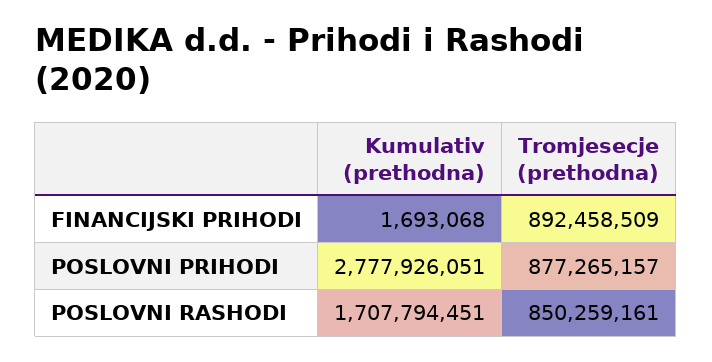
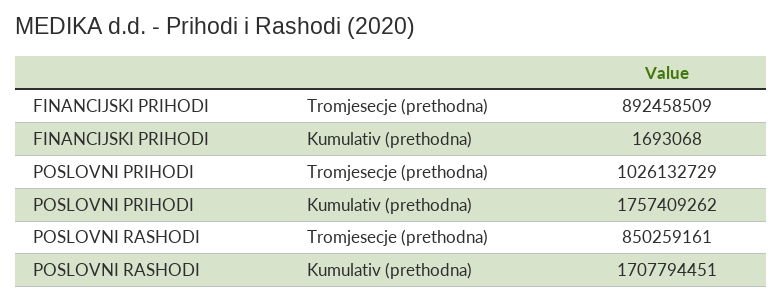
Kumulativ (prethodna), POSLOVNI PRIHODI: 2777926051 -> 1757409262
Tromjesecje (prethodna), POSLOVNI PRIHODI: 877265157 -> 1026132729

